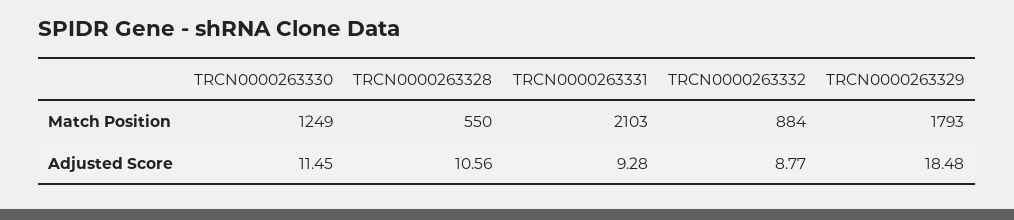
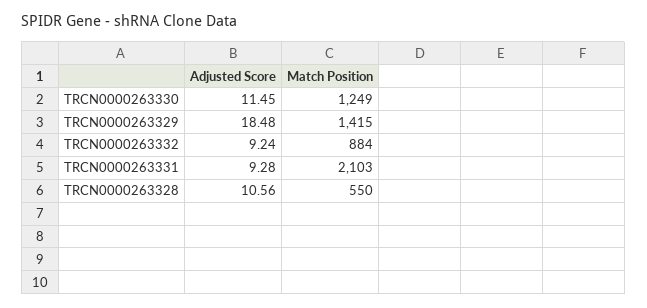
TRCN0000263329, Match Position: 1793 -> 1415
TRCN0000263332, Adjusted Score: 8.77 -> 9.24

